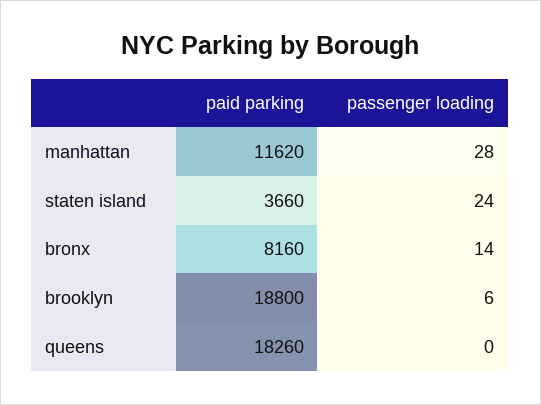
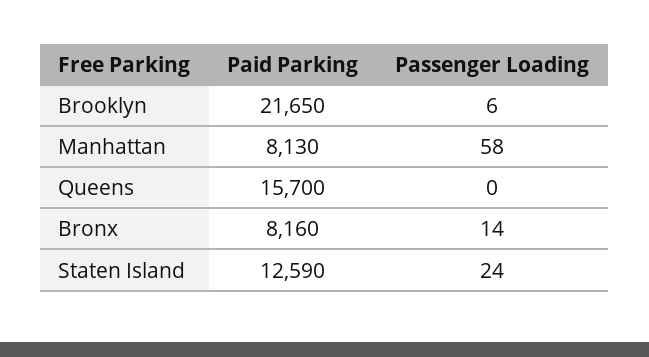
paid parking, manhattan: 11620 -> 8130
passenger loading, manhattan: 28 -> 58
paid parking, staten island: 3660 -> 12590
paid parking, brooklyn: 18800 -> 21650
paid parking, queens: 18260 -> 15700

